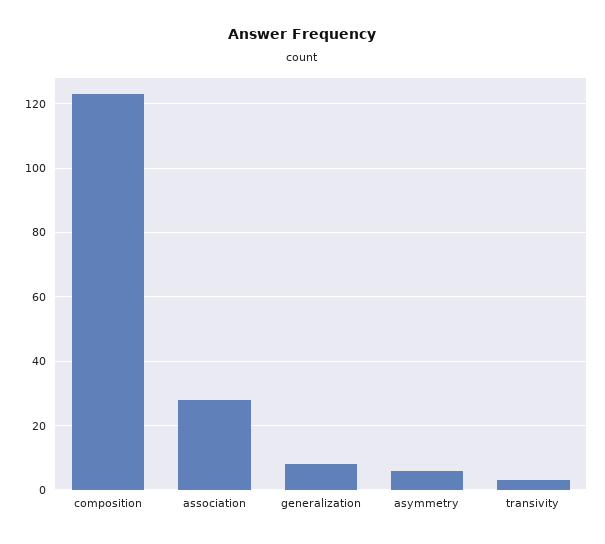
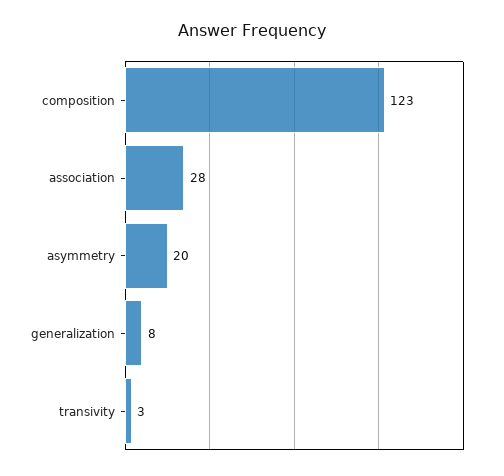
asymmetry: 5 -> 20

